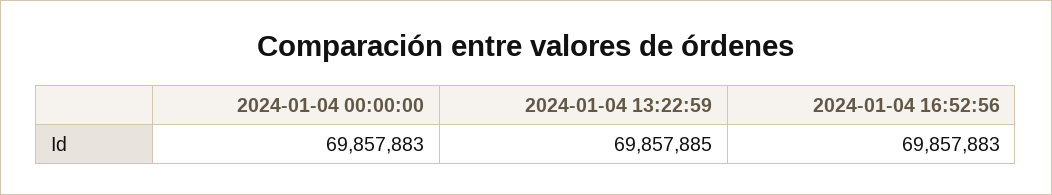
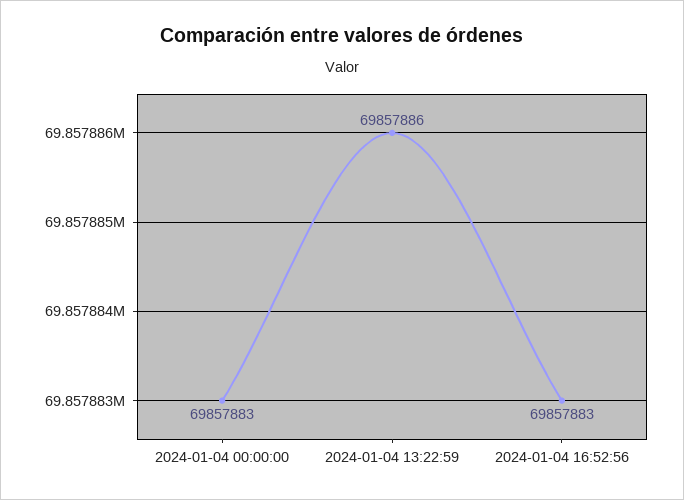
2024-01-04 13:22:59: 69857885 -> 69857886

